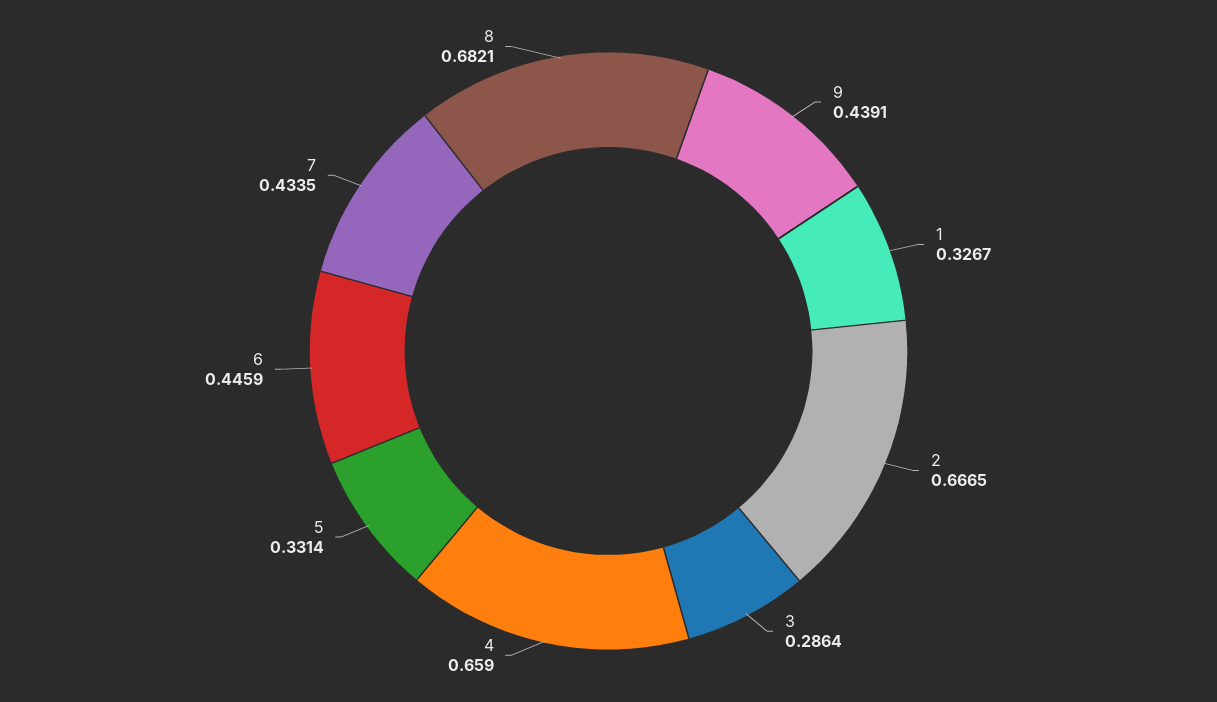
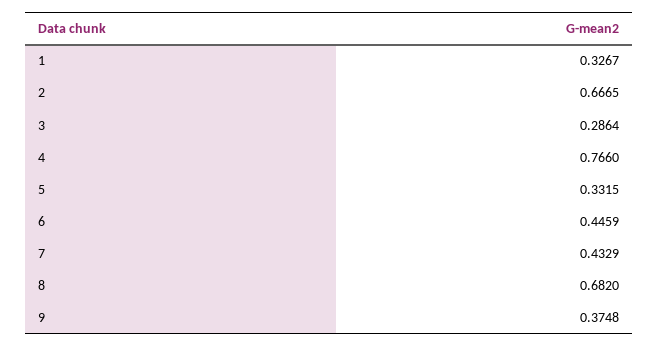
9: 0.4391 -> 0.3748
4: 0.659 -> 0.766
5: 0.3314 -> 0.3315
7: 0.4335 -> 0.4329
8: 0.6821 -> 0.682

